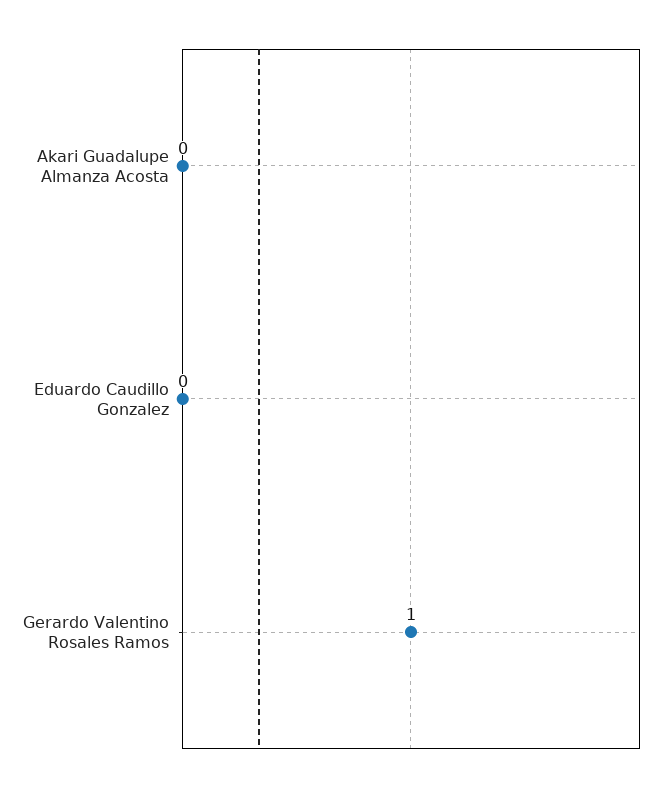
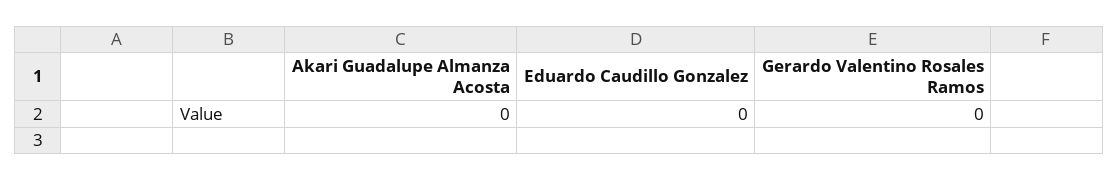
Gerardo Valentino Rosales Ramos: 1 -> 0

